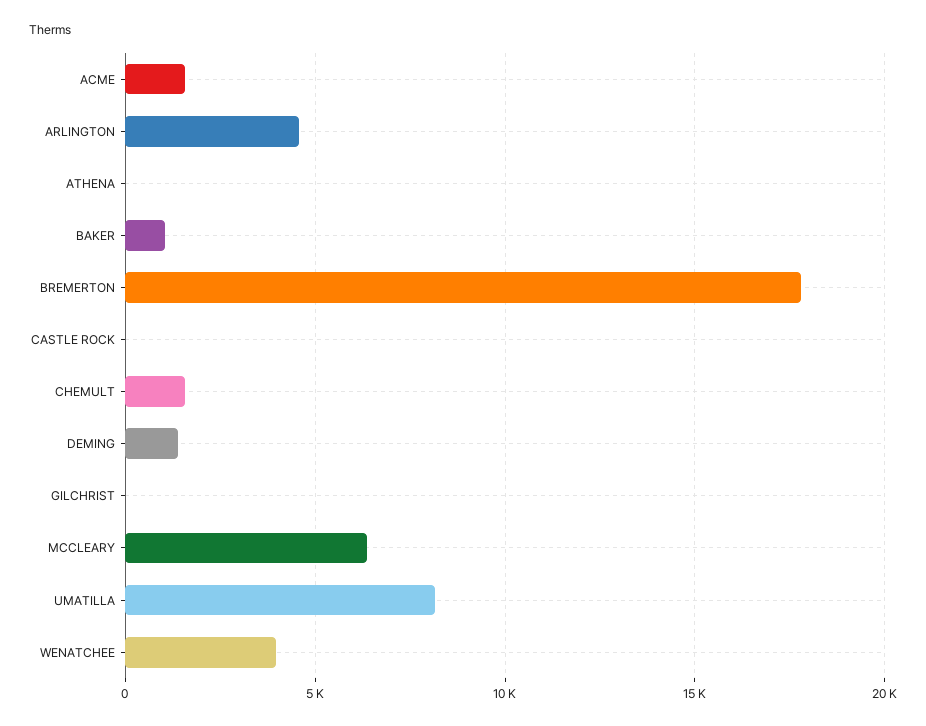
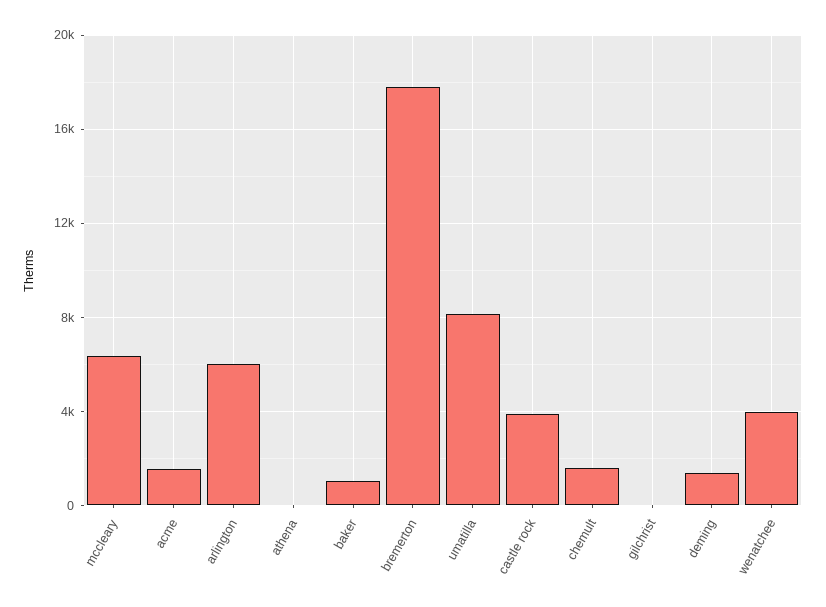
ARLINGTON: 4500 -> 6000
CASTLE ROCK: 0 -> 4000

